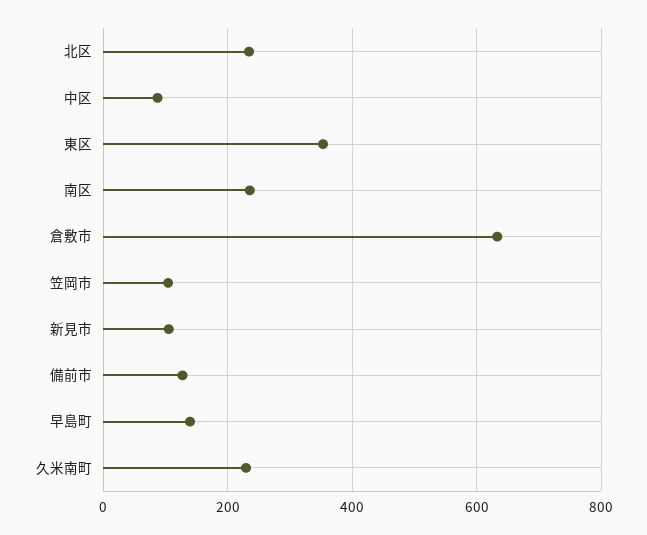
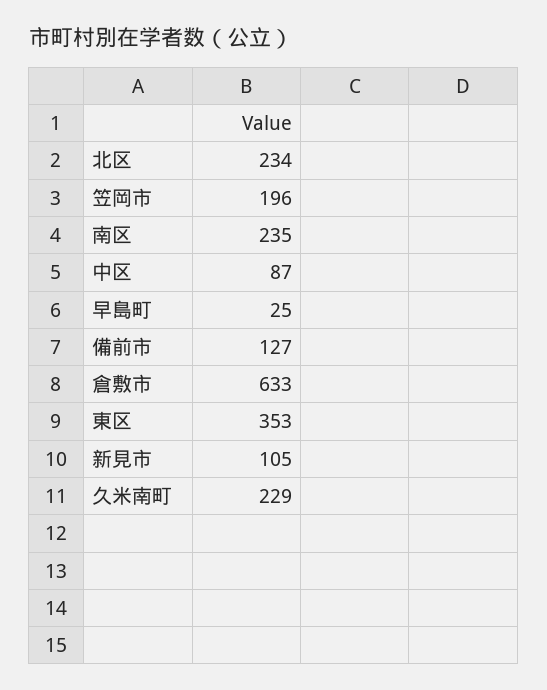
笠岡市: 100 -> 196
早島町: 140 -> 25

